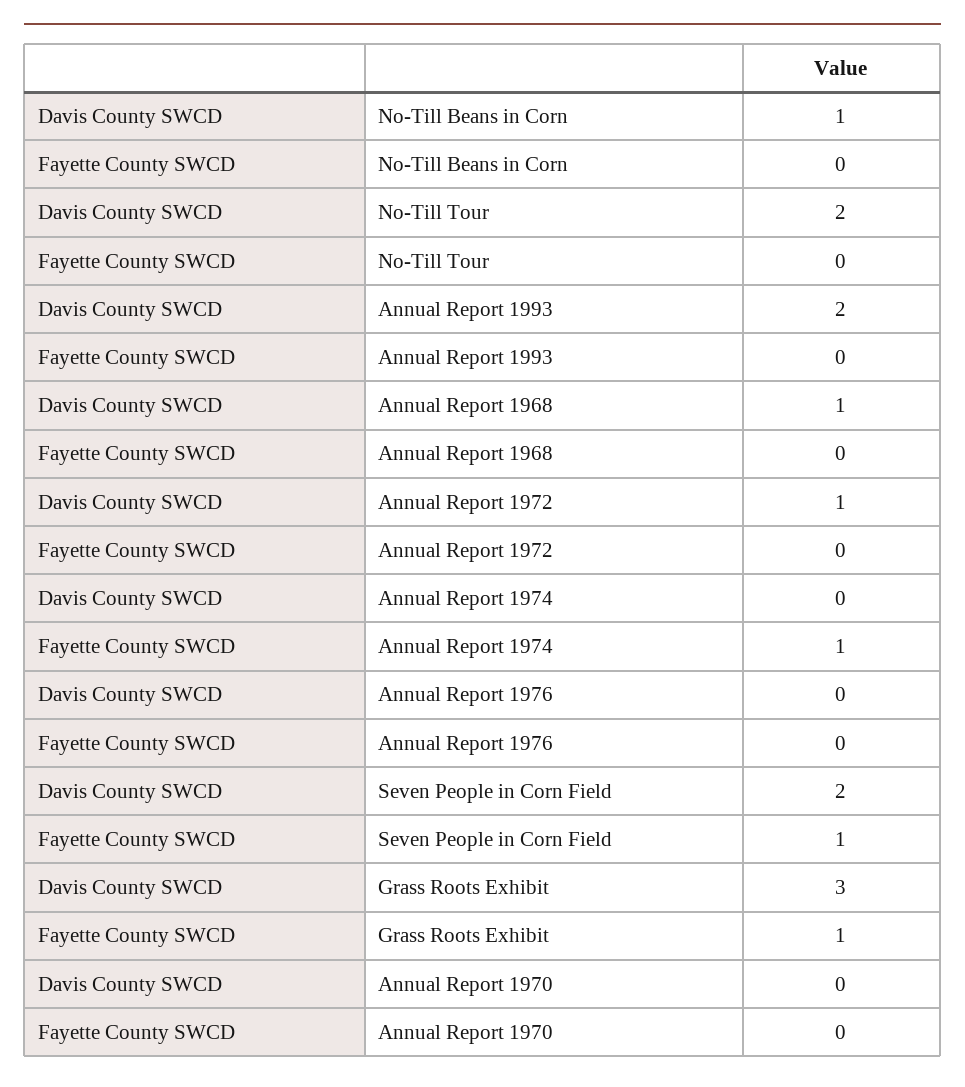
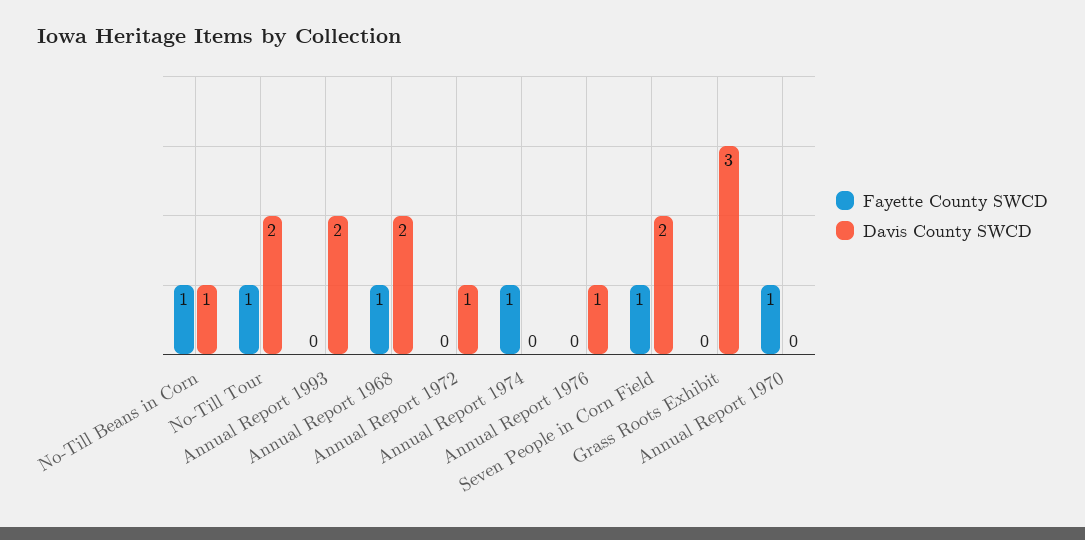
Fayette County SWCD, No-Till Beans in Corn: 0 -> 1
Fayette County SWCD, No-Till Tour: 0 -> 1
Davis County SWCD, Annual Report 1968: 1 -> 2
Fayette County SWCD, Annual Report 1968: 0 -> 1
Davis County SWCD, Annual Report 1976: 0 -> 1
Fayette County SWCD, Grass Roots Exhibit: 1 -> 0
Fayette County SWCD, Annual Report 1970: 0 -> 1

